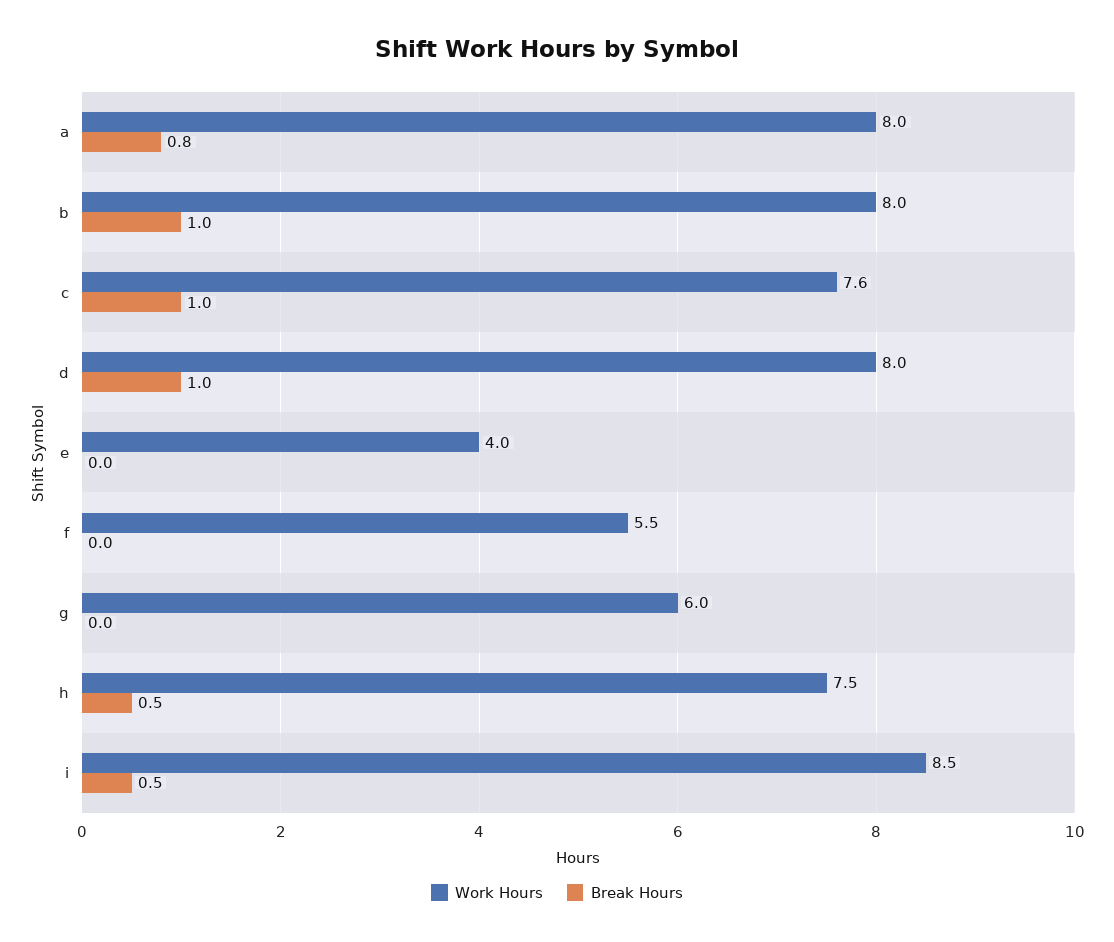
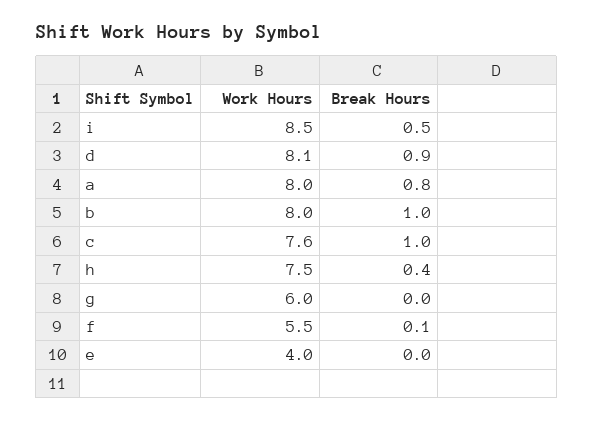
Work Hours, d: 8 -> 8.1
Break Hours, d: 1 -> 0.9
Break Hours, f: 0 -> 0.1
Break Hours, h: 0.5 -> 0.4

